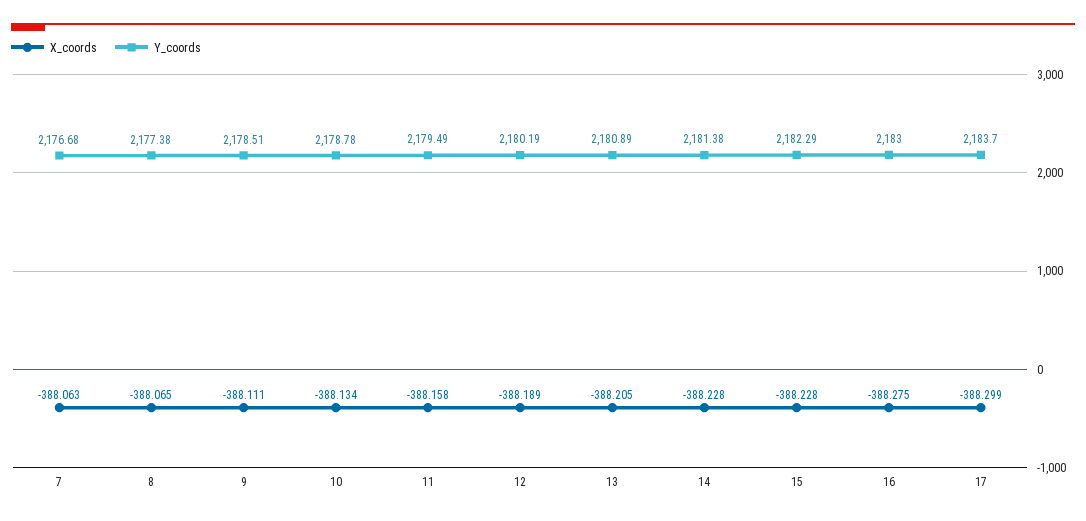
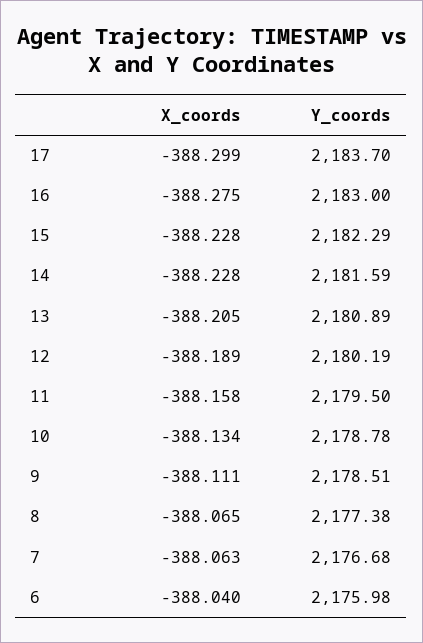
Y_coords, 11: 2179.49 -> 2179.5
Y_coords, 14: 2181.38 -> 2181.59
X_coords, 6: none -> -388.04
Y_coords, 6: none -> 2175.98

